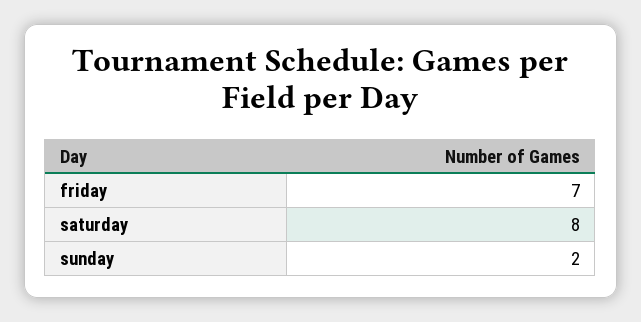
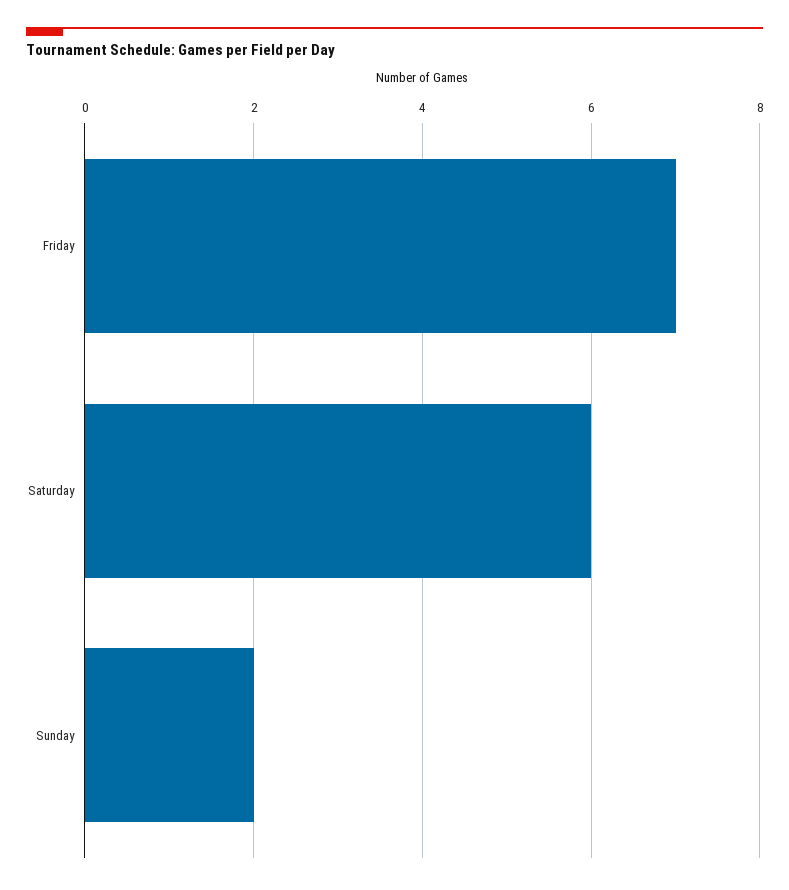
saturday: 8 -> 6

